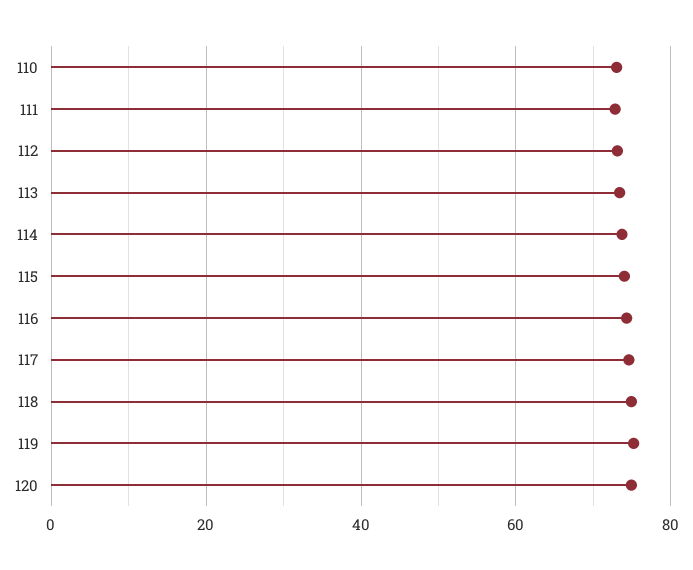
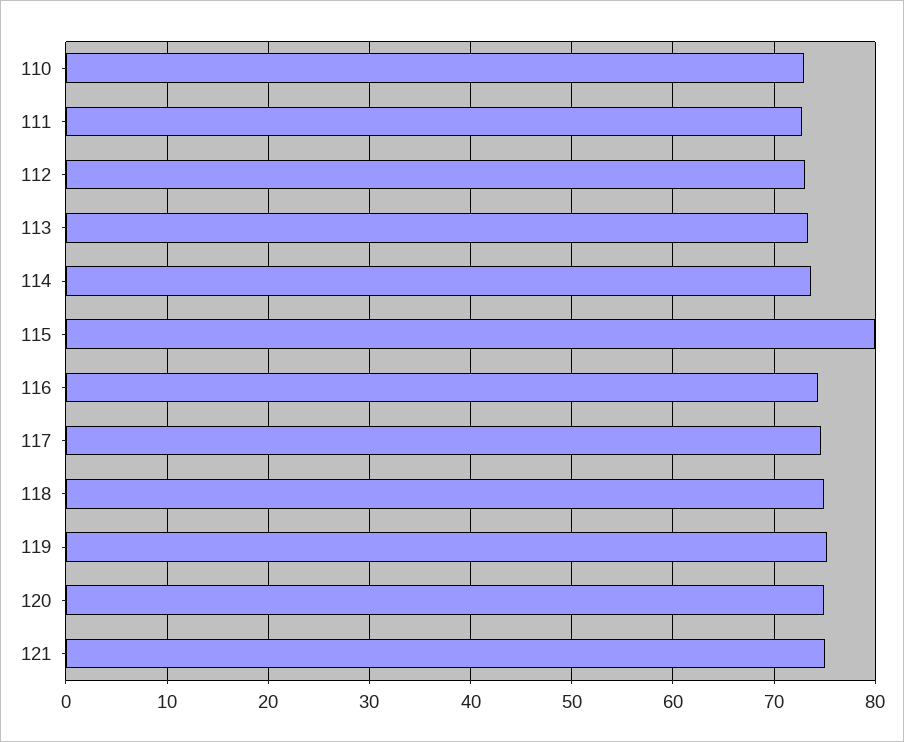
115: 74 -> 80
121: none -> 75

